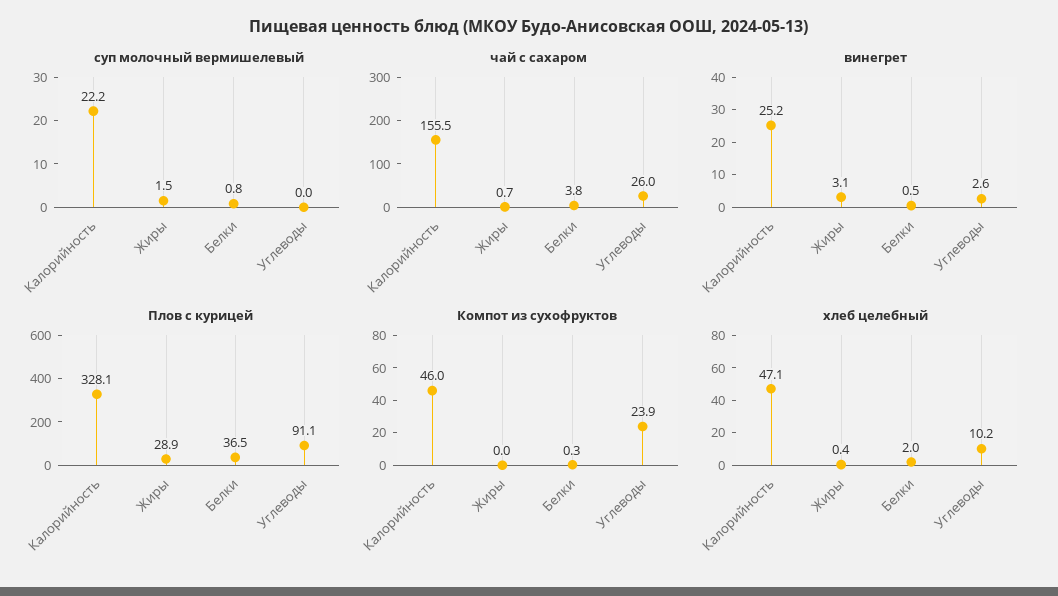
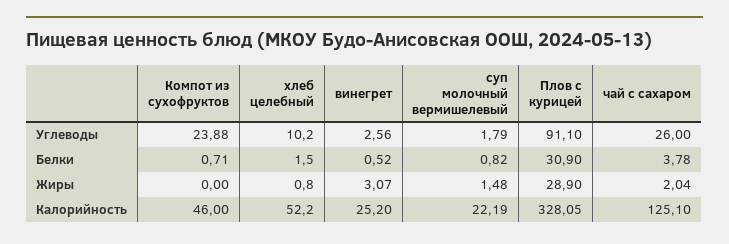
суп молочный вермишелевый, Углеводы: 0 -> 1.79
чай с сахаром, Калорийность: 155.5 -> 125.1
чай с сахаром, Жиры: 0.7 -> 2.04
Плов с курицей, Белки: 36.5 -> 30.9
Компот из сухофруктов, Белки: 0.3 -> 0.71
хлеб целебный, Калорийность: 47.1 -> 52.2
хлеб целебный, Жиры: 0.4 -> 0.8
хлеб целебный, Белки: 2 -> 1.5

